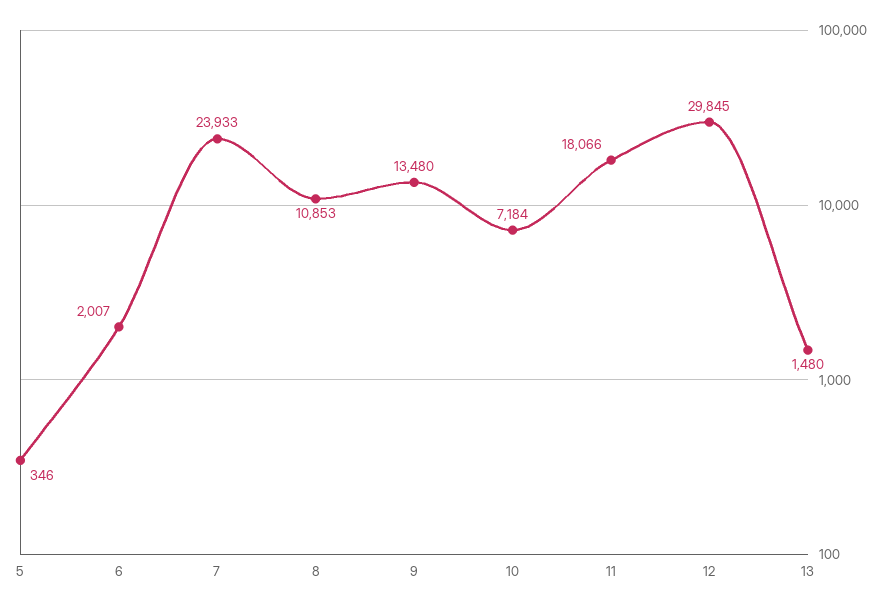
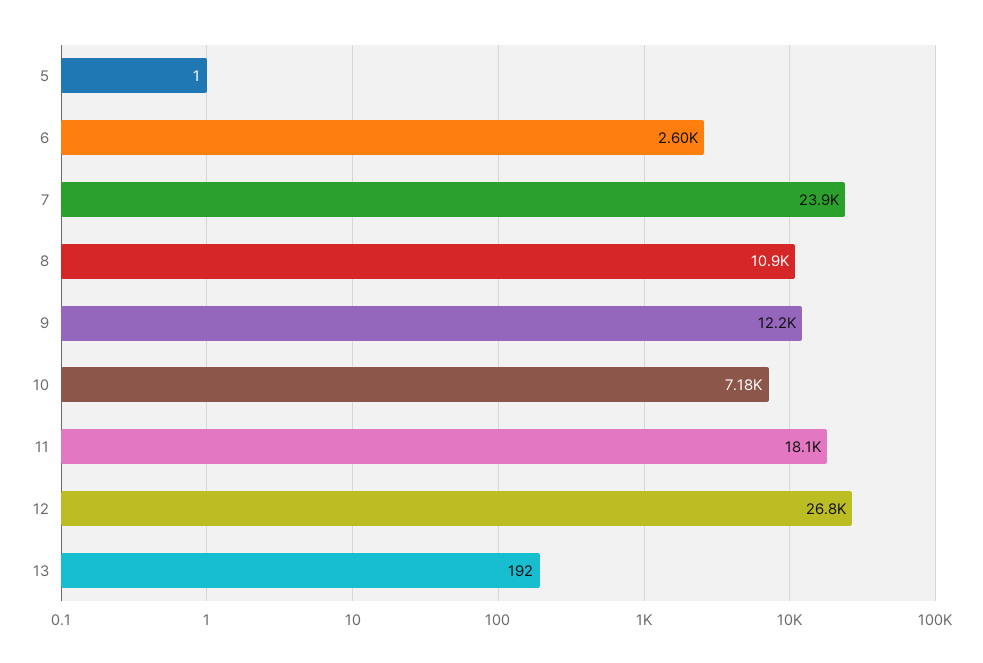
5: 346 -> 1
6: 2007 -> 2600
9: 13480 -> 12200
12: 29845 -> 26800
13: 1480 -> 192

